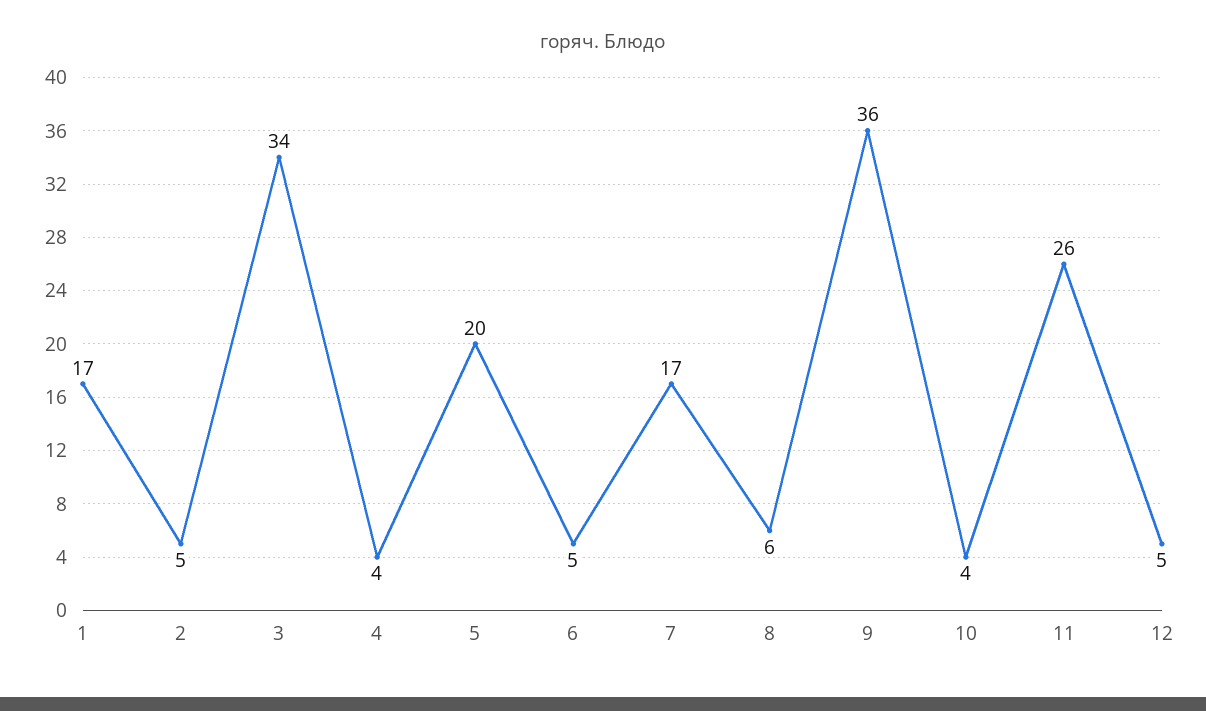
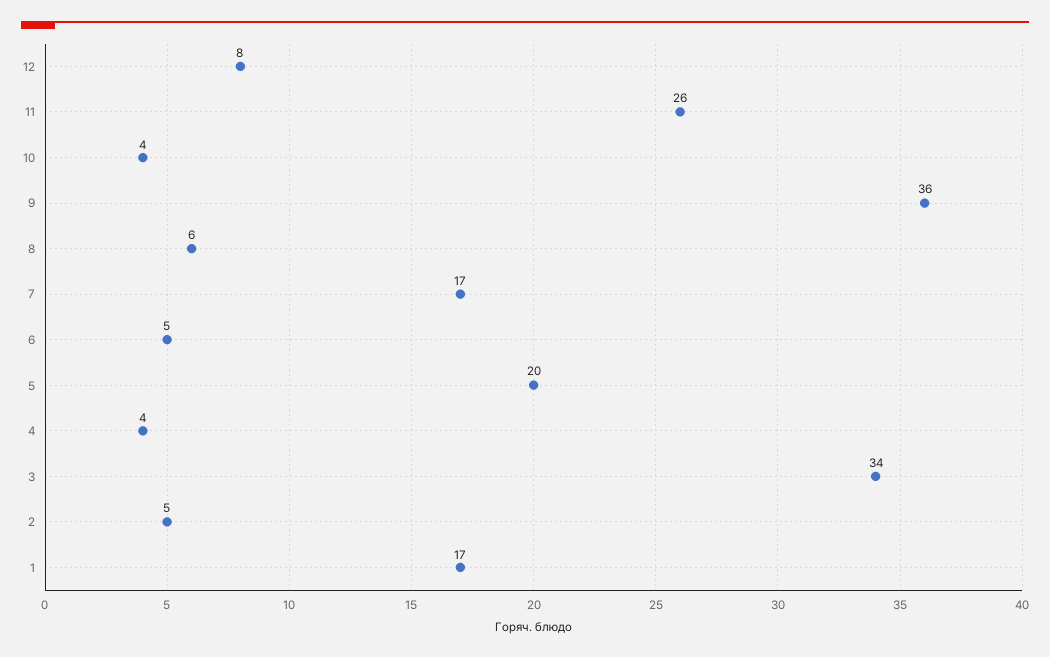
12: 5 -> 8

